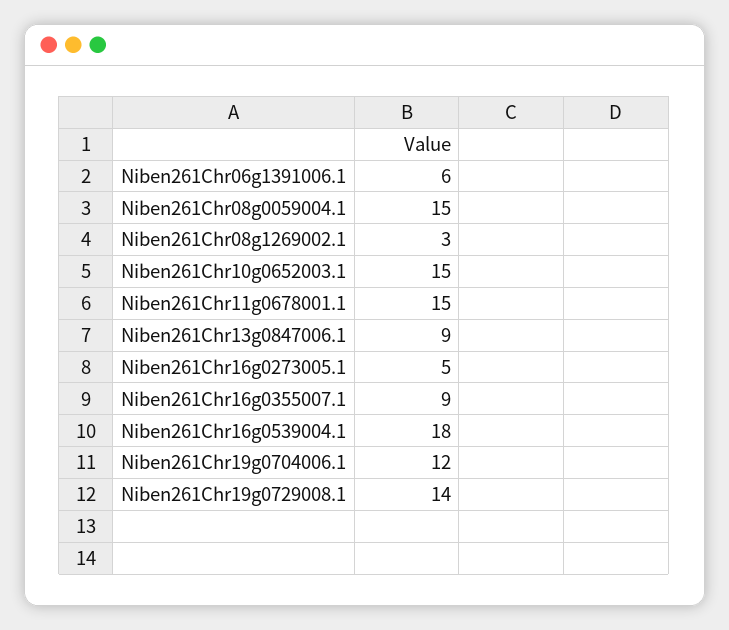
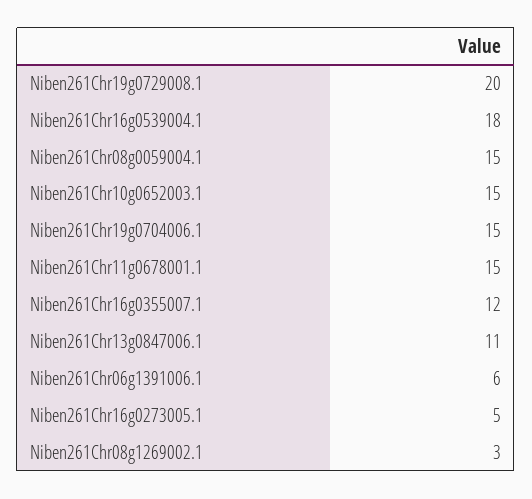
Niben261Chr13g0847006.1: 9 -> 11
Niben261Chr16g0355007.1: 9 -> 12
Niben261Chr19g0704006.1: 12 -> 15
Niben261Chr19g0729008.1: 14 -> 20

